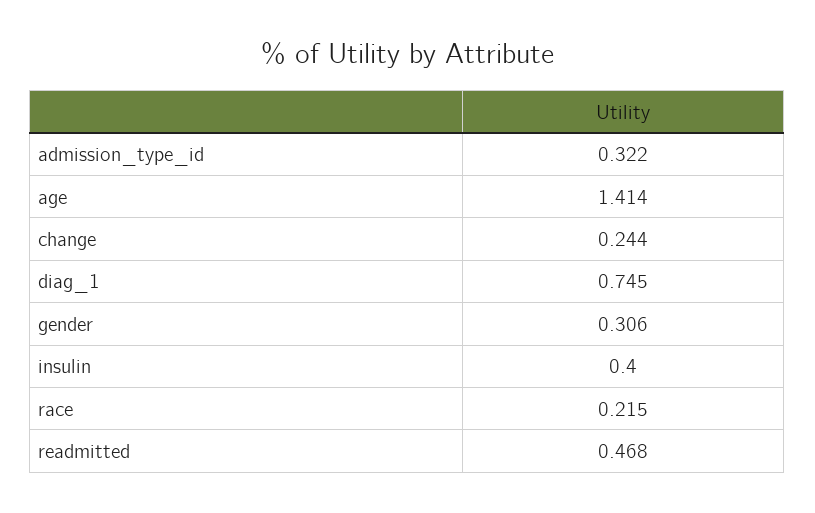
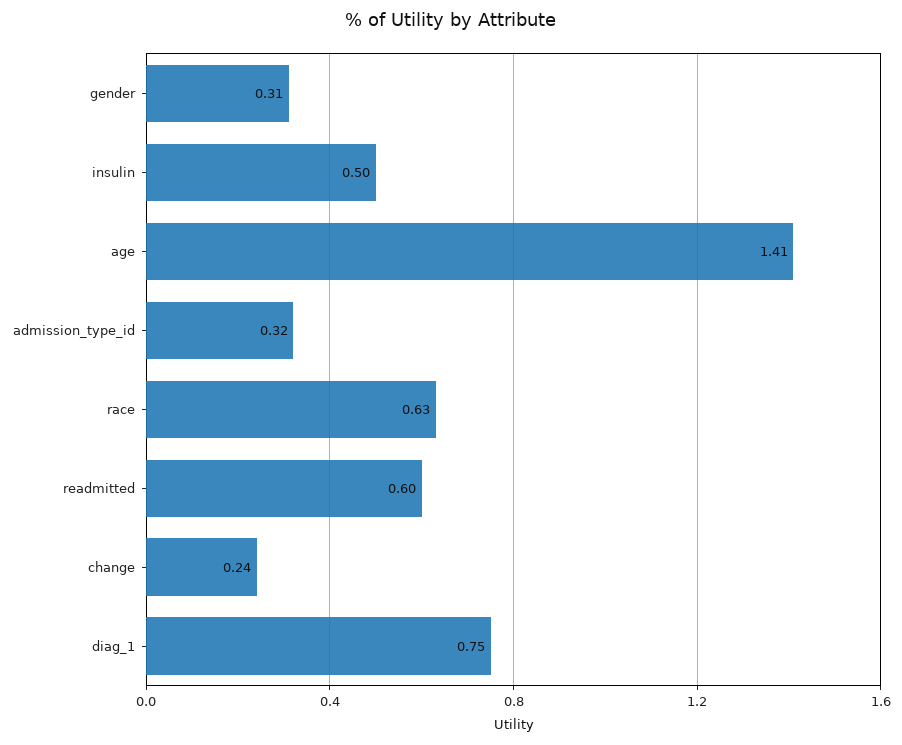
insulin: 0.4 -> 0.5
race: 0.215 -> 0.63
readmitted: 0.468 -> 0.6

